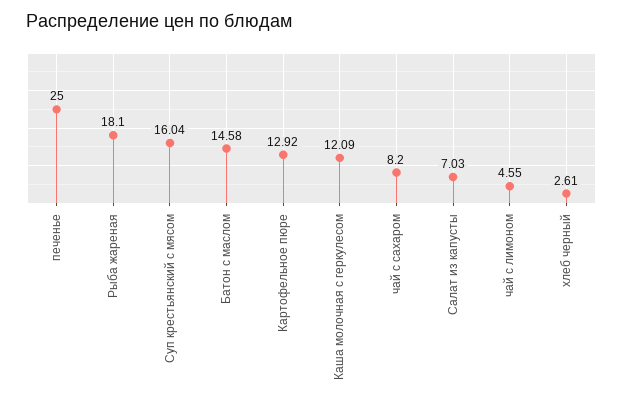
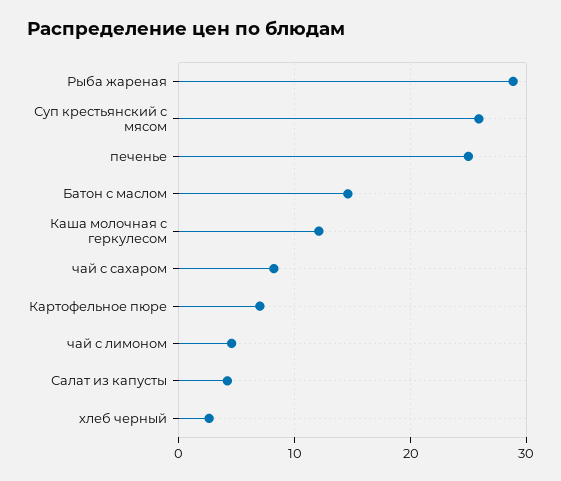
Рыба жареная: 18.1 -> 29
Суп крестьянский с мясом: 16.04 -> 26
Картофельное пюре: 12.92 -> 7
Салат из капусты: 7.03 -> 4

